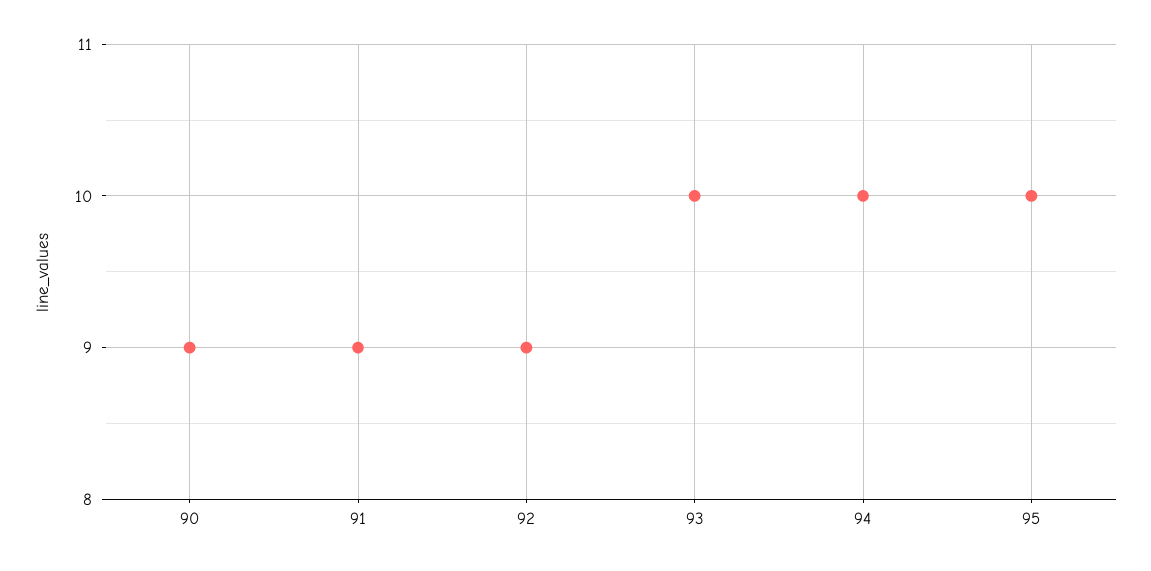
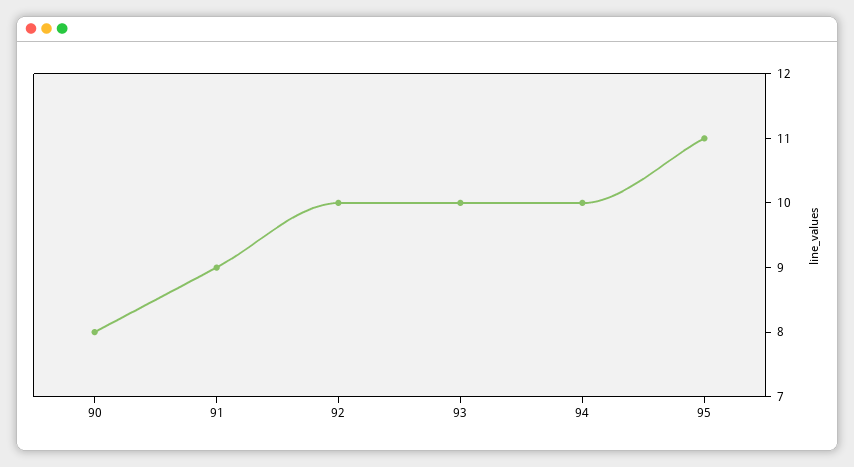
90: 9 -> 8
92: 9 -> 10
95: 10 -> 11

